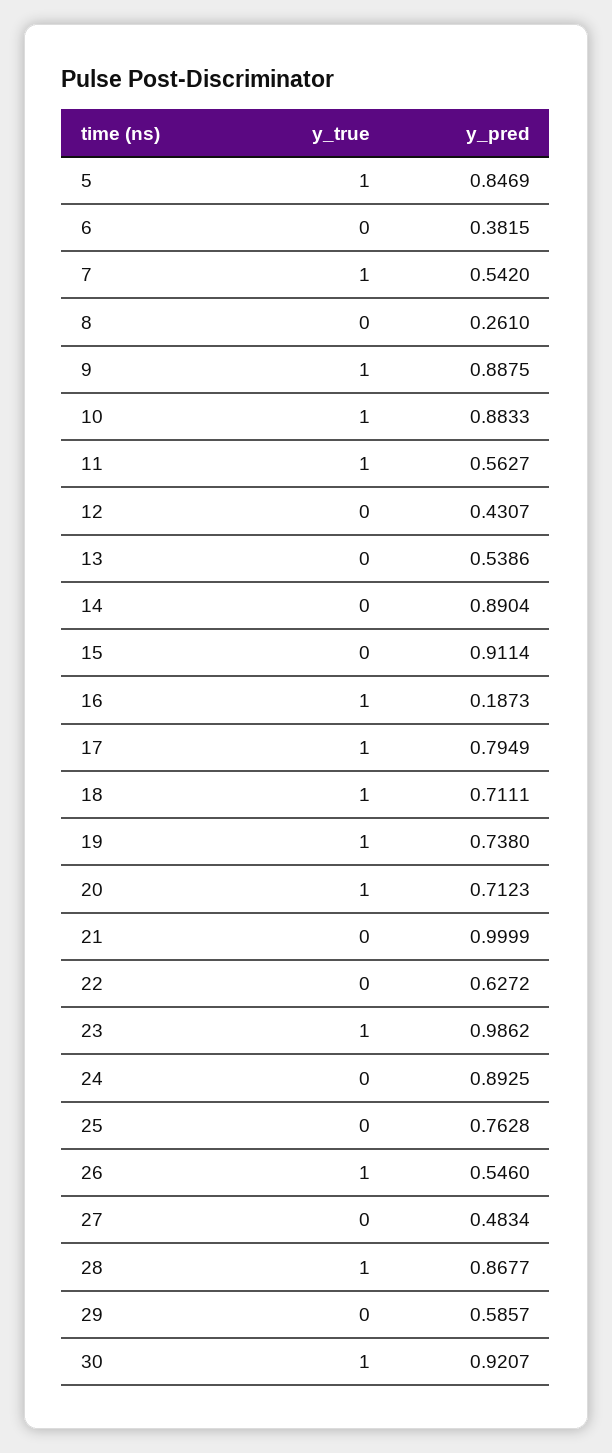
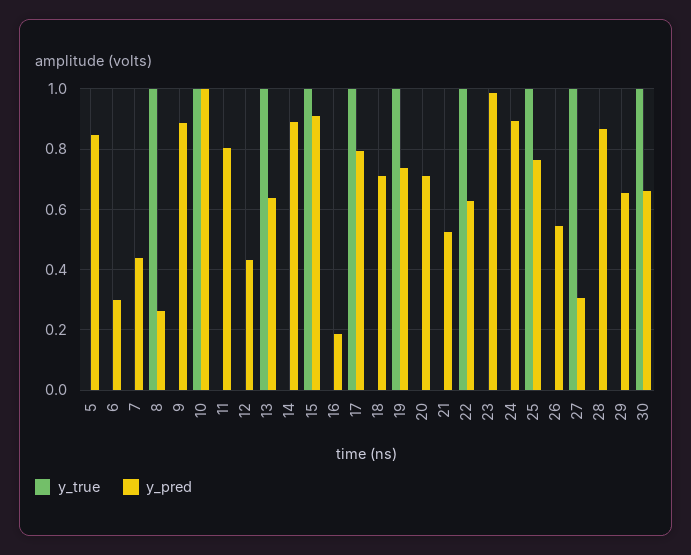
y_true, 5: 1 -> 0
y_pred, 6: 0.3815 -> 0.3
y_true, 7: 1 -> 0
y_pred, 7: 0.542 -> 0.44
y_true, 8: 0 -> 1
y_true, 9: 1 -> 0
y_pred, 10: 0.8833 -> 1
y_true, 11: 1 -> 0
y_pred, 11: 0.5627 -> 0.8
y_true, 13: 0 -> 1
y_pred, 13: 0.5386 -> 0.64
y_true, 15: 0 -> 1
y_true, 16: 1 -> 0
y_true, 18: 1 -> 0
y_true, 20: 1 -> 0
y_pred, 21: 0.9999 -> 0.52
y_true, 22: 0 -> 1
y_true, 23: 1 -> 0
y_true, 25: 0 -> 1
y_true, 26: 1 -> 0
y_true, 27: 0 -> 1
y_pred, 27: 0.4834 -> 0.3
y_true, 28: 1 -> 0
y_pred, 29: 0.5857 -> 0.66
y_pred, 30: 0.9207 -> 0.66

